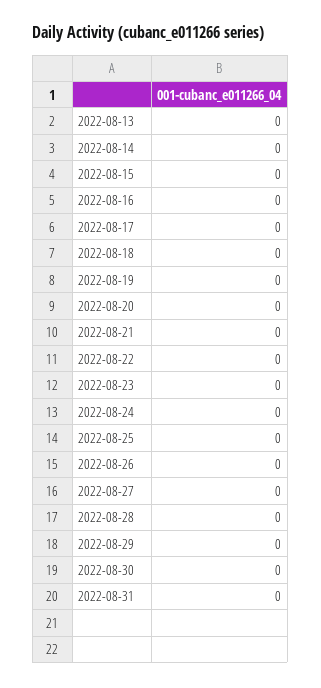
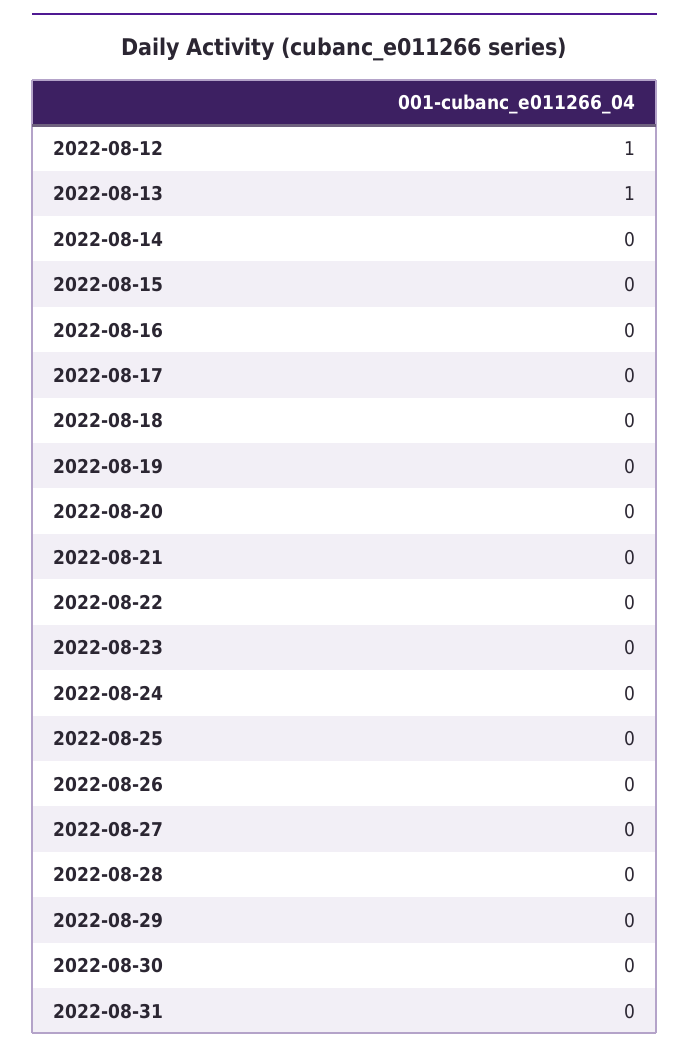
2022-08-13: 0 -> 1
2022-08-12: none -> 1

